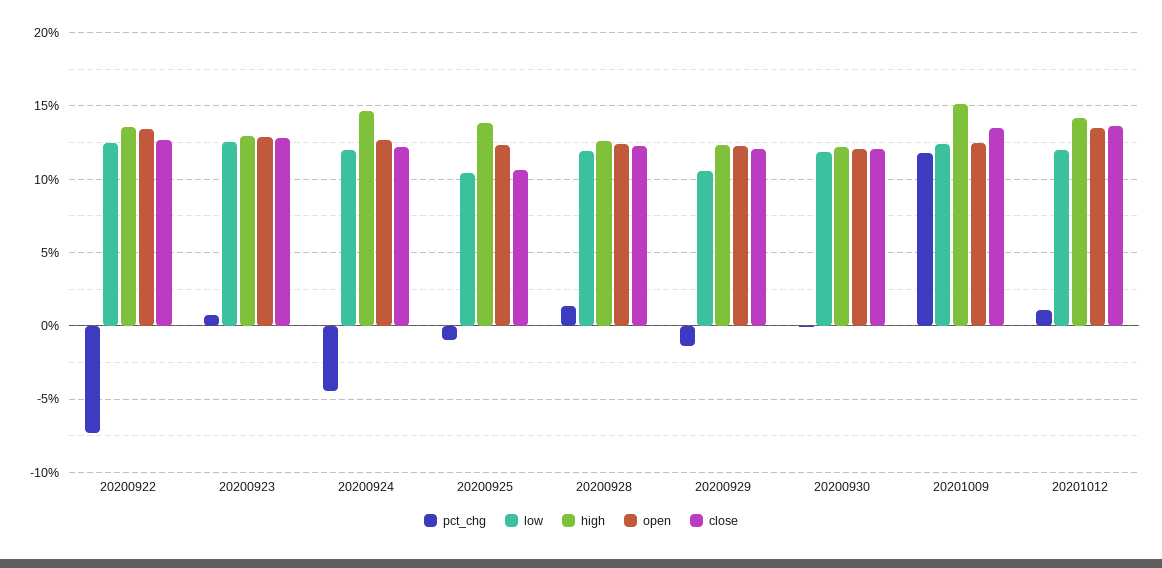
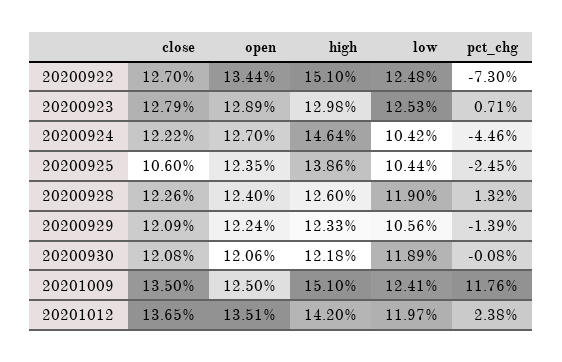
high, 20200922: 13.5 -> 15.1
low, 20200924: 12 -> 10.42
pct_chg, 20200925: -1 -> -2.45
pct_chg, 20201012: 1 -> 2.38

